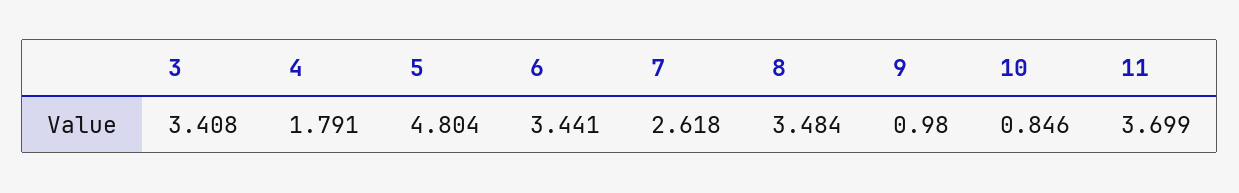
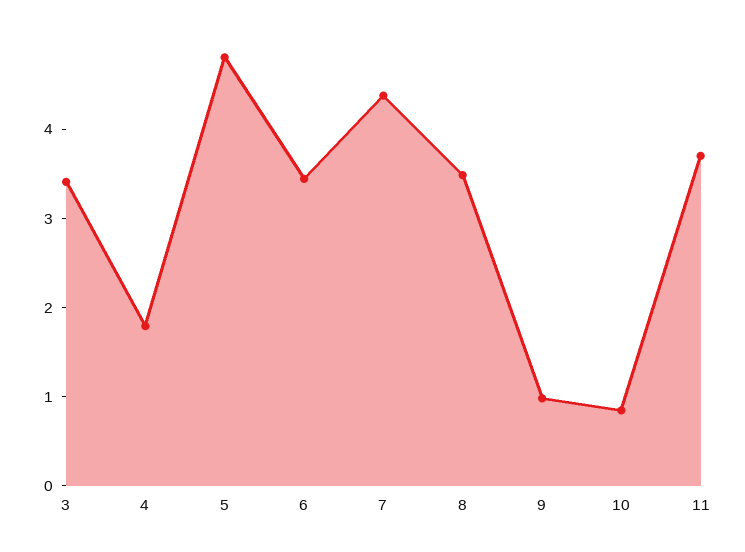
7: 2.618 -> 4.4

